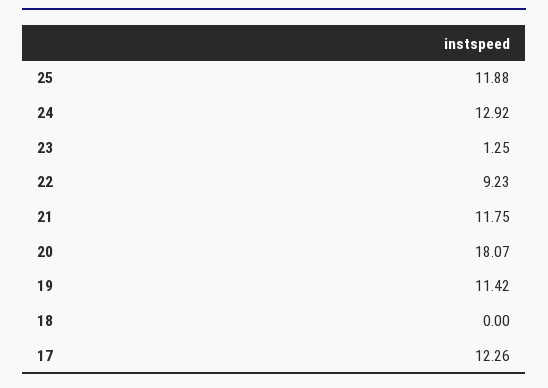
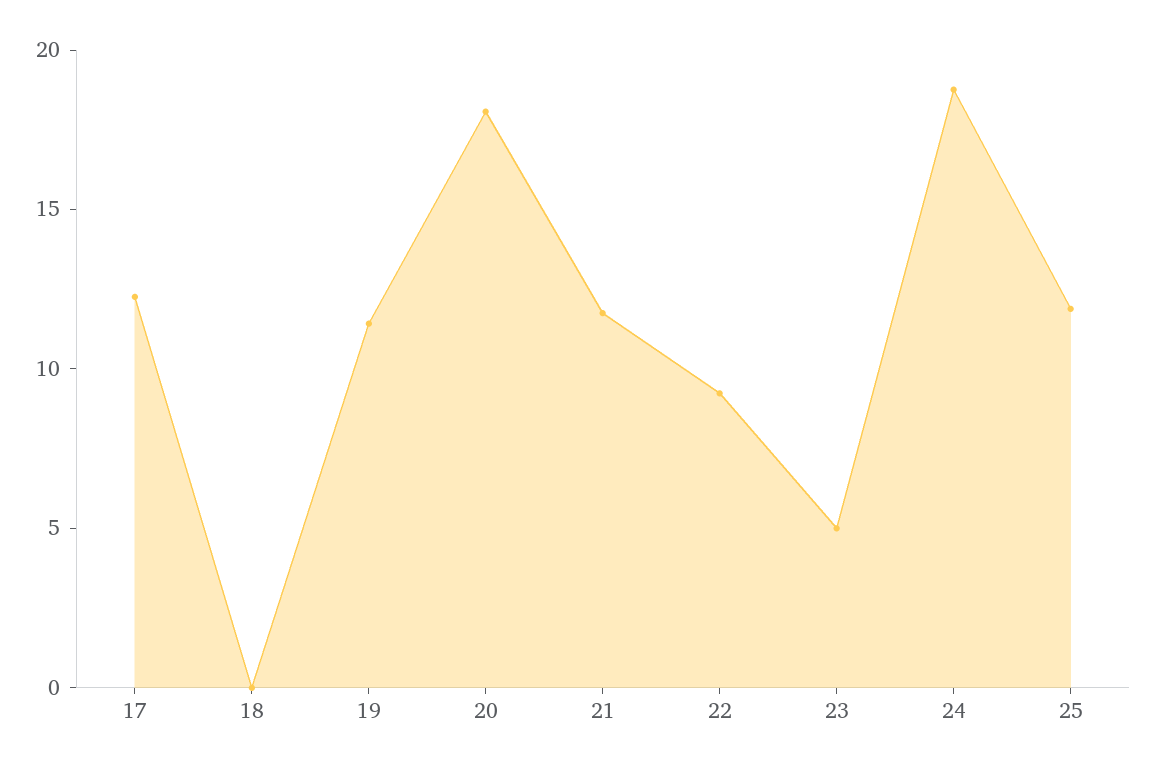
24: 12.92 -> 19
23: 1.25 -> 5

